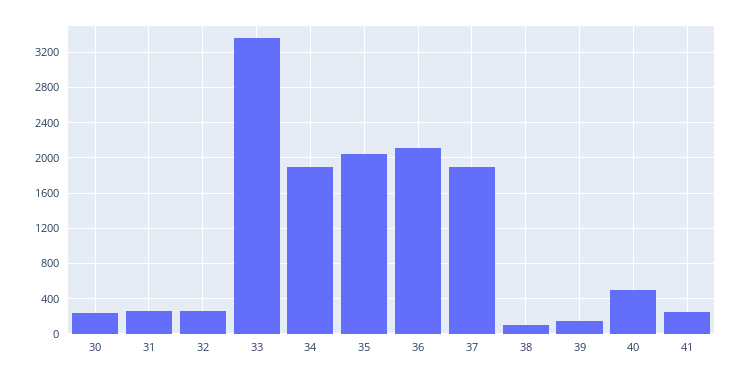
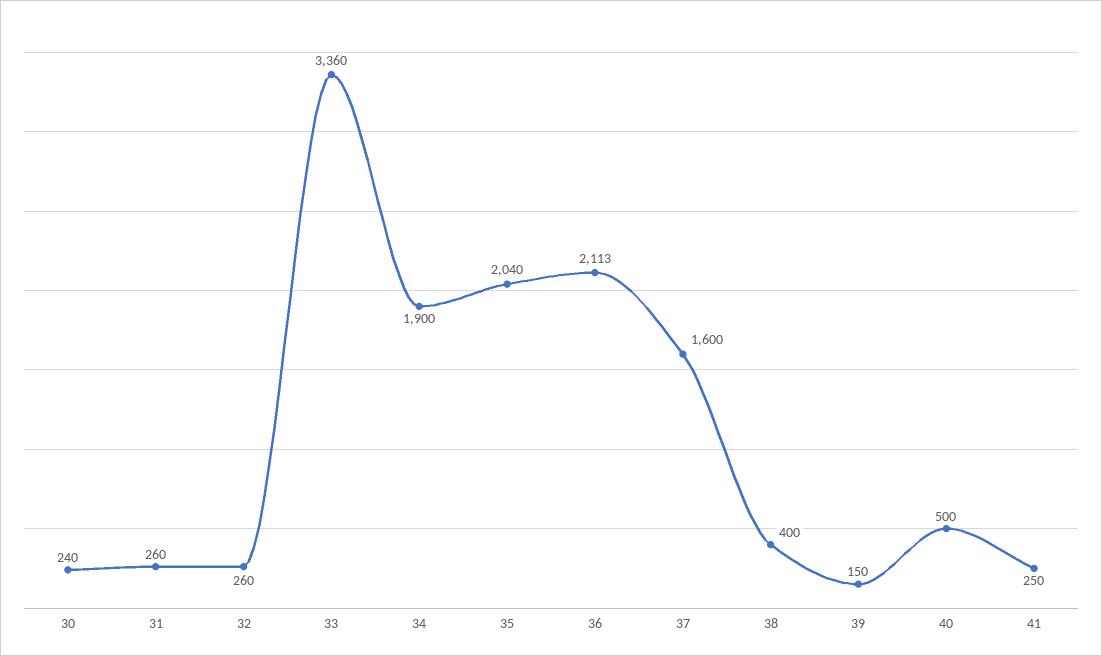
37: 1900 -> 1600
38: 100 -> 400

